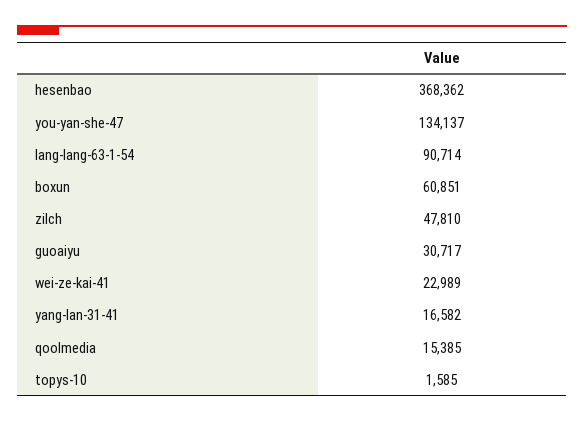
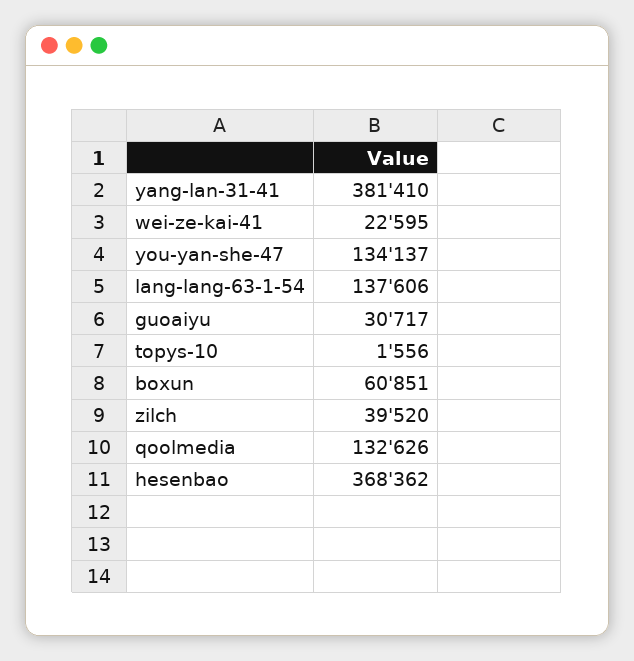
lang-lang-63-1-54: 90714 -> 137606
zilch: 47810 -> 39520
wei-ze-kai-41: 22989 -> 22595
yang-lan-31-41: 16582 -> 381410
qoolmedia: 15385 -> 132626
topys-10: 1585 -> 1556

